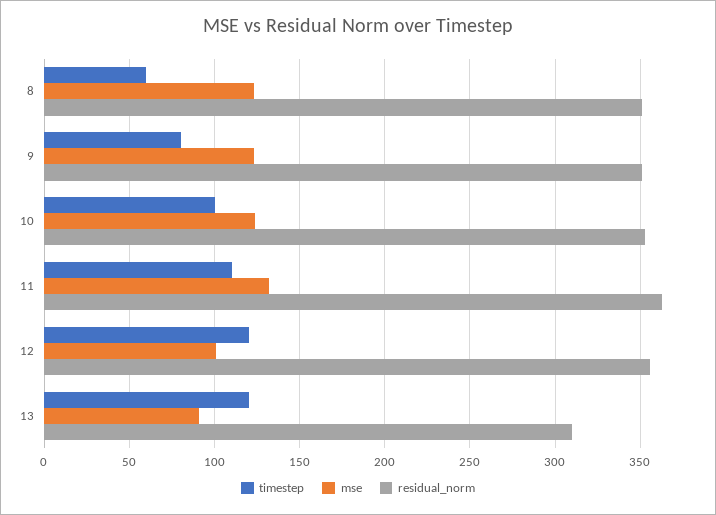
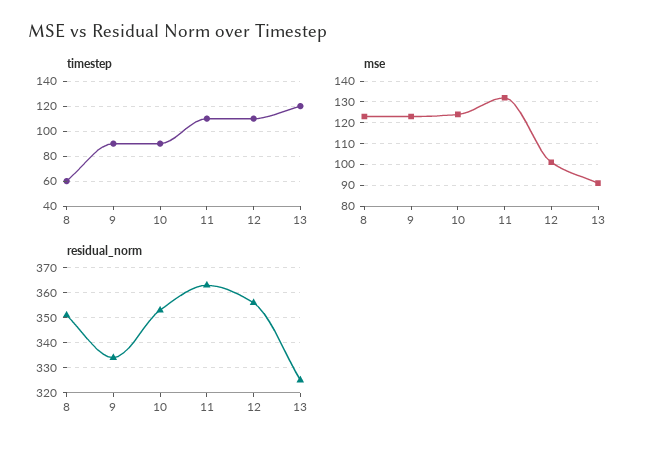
timestep, 9: 80 -> 90
residual_norm, 9: 350 -> 335
timestep, 10: 100 -> 90
timestep, 12: 120 -> 110
residual_norm, 13: 310 -> 325

